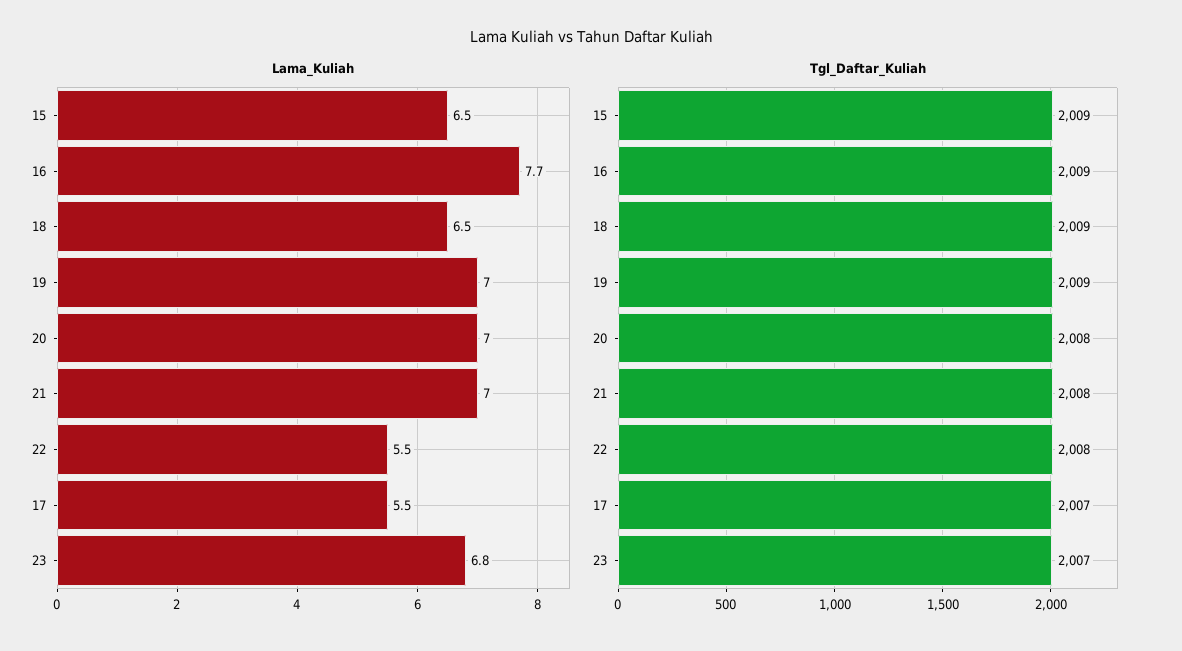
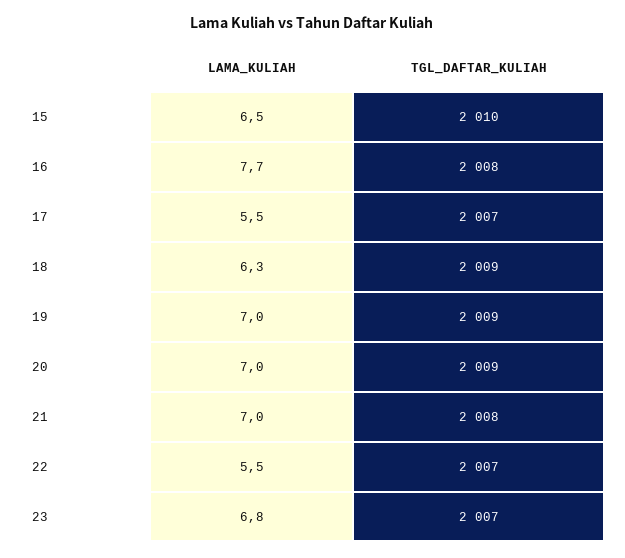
Lama_Kuliah, 18: 6.5 -> 6.3
Tgl_Daftar_Kuliah, 15: 2009 -> 2010
Tgl_Daftar_Kuliah, 16: 2009 -> 2008
Tgl_Daftar_Kuliah, 20: 2008 -> 2009
Tgl_Daftar_Kuliah, 22: 2008 -> 2007

